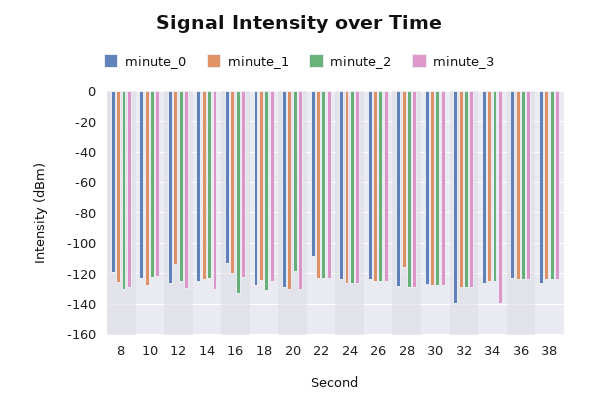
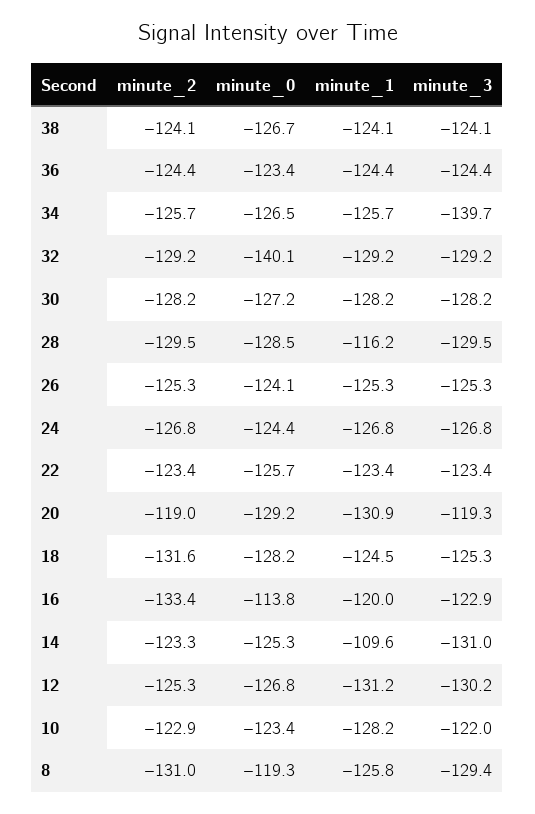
minute_1, 12: -115 -> -131.2
minute_1, 14: -125 -> -109.6
minute_3, 20: -130 -> -119.3
minute_0, 22: -110 -> -125.7

